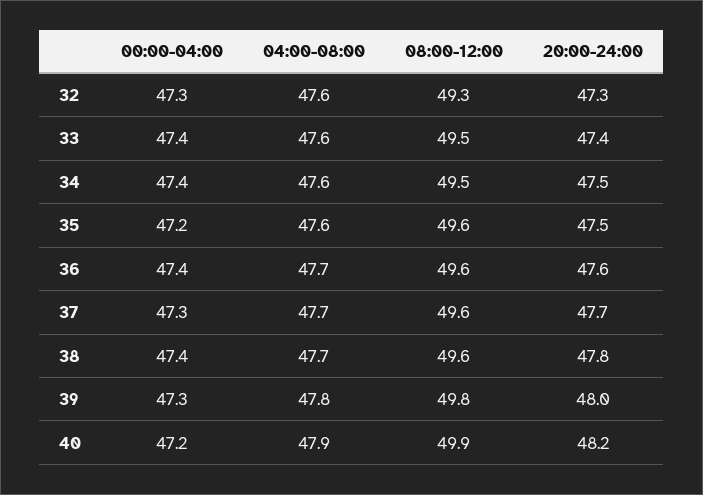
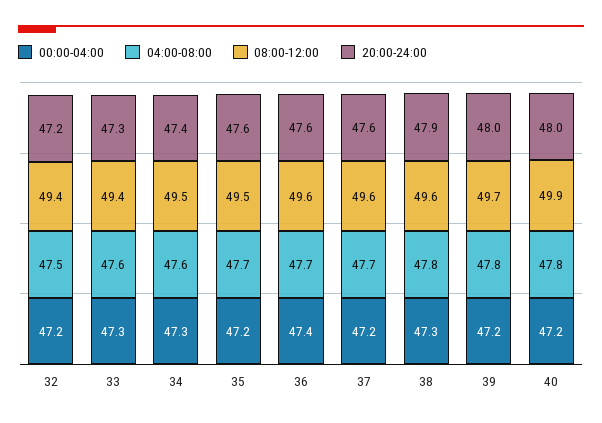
00:00-04:00, 32: 47.3 -> 47.2
04:00-08:00, 32: 47.6 -> 47.5
08:00-12:00, 32: 49.3 -> 49.4
20:00-24:00, 32: 47.3 -> 47.2
00:00-04:00, 33: 47.4 -> 47.3
08:00-12:00, 33: 49.5 -> 49.4
20:00-24:00, 33: 47.4 -> 47.3
00:00-04:00, 34: 47.4 -> 47.3
20:00-24:00, 34: 47.5 -> 47.4
04:00-08:00, 35: 47.6 -> 47.7
08:00-12:00, 35: 49.6 -> 49.5
20:00-24:00, 35: 47.5 -> 47.6
00:00-04:00, 37: 47.3 -> 47.2
20:00-24:00, 37: 47.7 -> 47.6
00:00-04:00, 38: 47.4 -> 47.3
04:00-08:00, 38: 47.7 -> 47.8
20:00-24:00, 38: 47.8 -> 47.9
00:00-04:00, 39: 47.3 -> 47.2
08:00-12:00, 39: 49.8 -> 49.7
04:00-08:00, 40: 47.9 -> 47.8
20:00-24:00, 40: 48.2 -> 48

